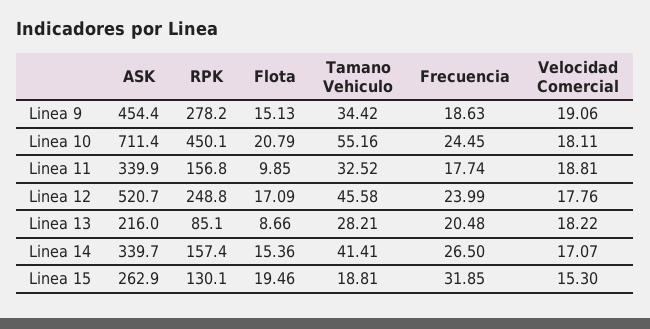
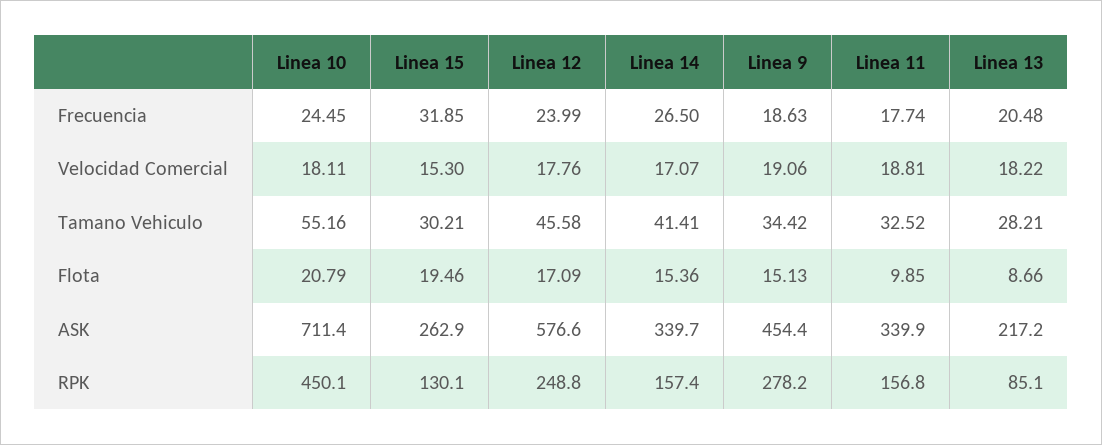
ASK, Linea 12: 520.7 -> 576.6
ASK, Linea 13: 216 -> 217.2
Tamano Vehiculo, Linea 15: 18.81 -> 30.21

